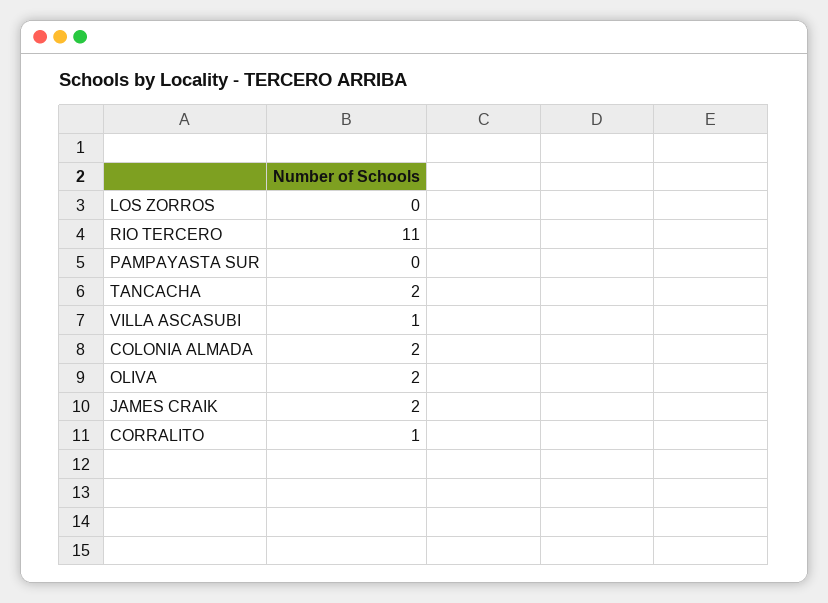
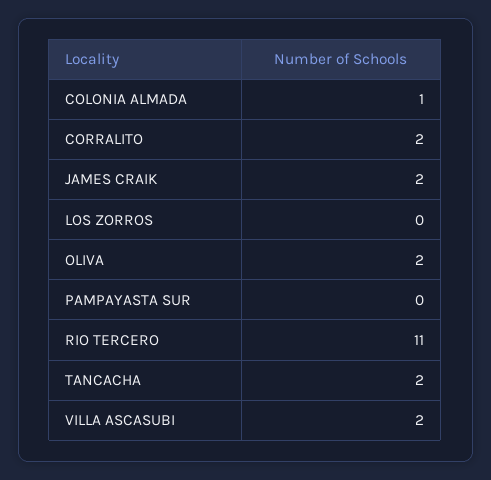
VILLA ASCASUBI: 1 -> 2
COLONIA ALMADA: 2 -> 1
CORRALITO: 1 -> 2

